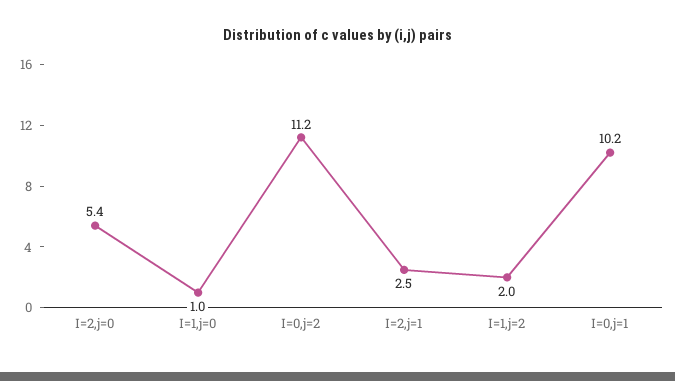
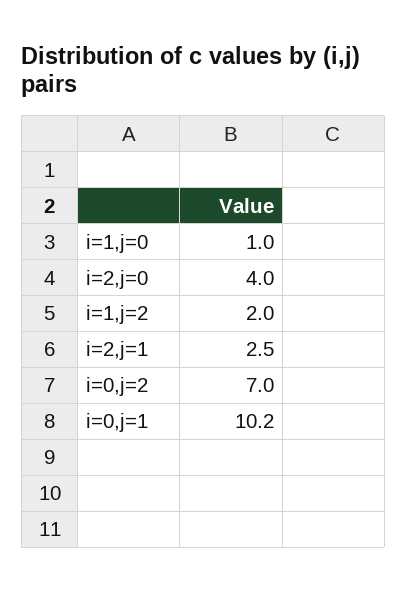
I=2,j=0: 5.4 -> 4
I=0,j=2: 11.2 -> 7

